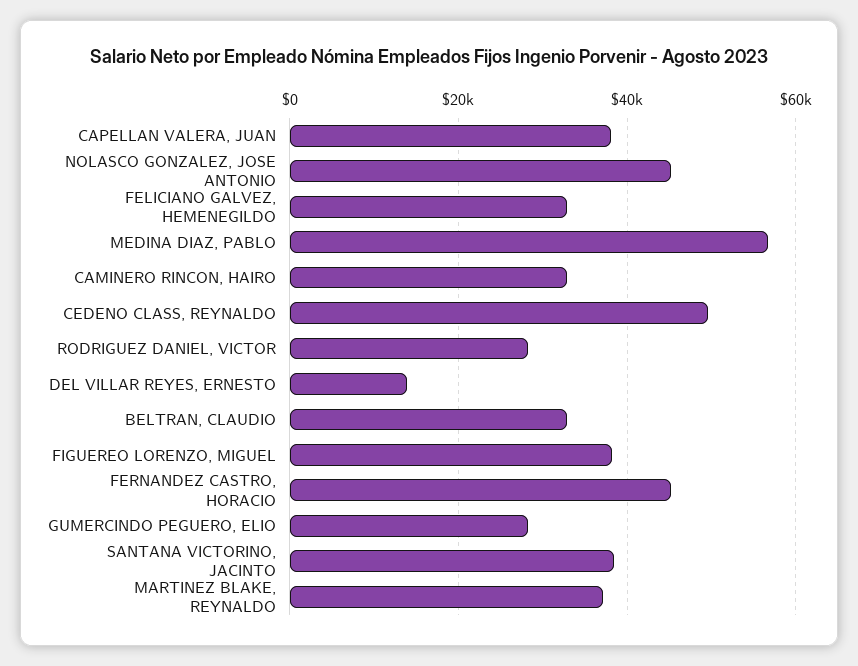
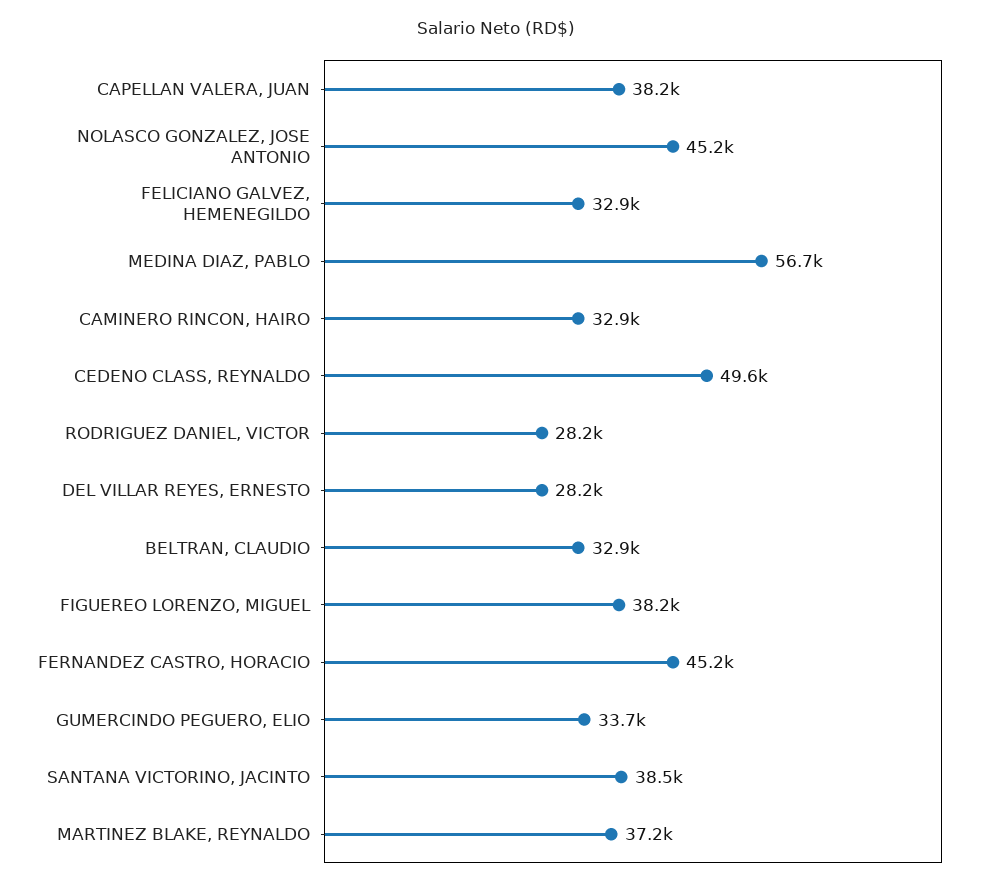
DEL VILLAR REYES, ERNESTO: 14000 -> 28200
GUMERCINDO PEGUERO, ELIO: 28000 -> 33700

